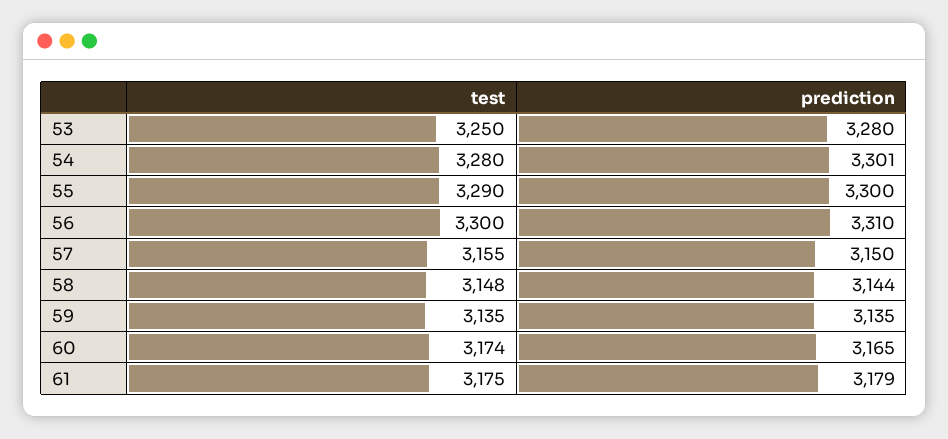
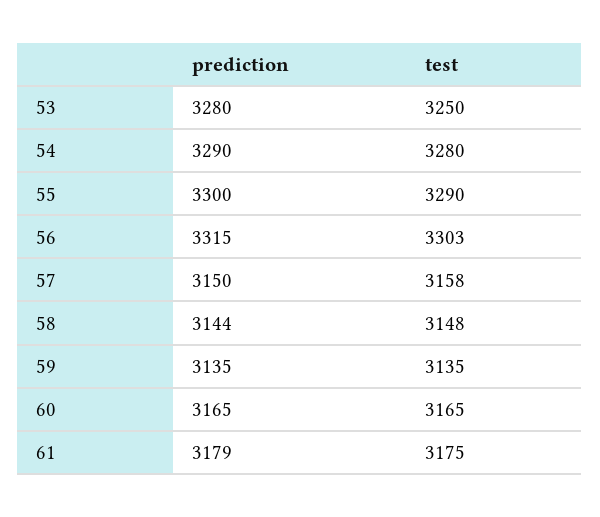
prediction, 54: 3301 -> 3290
test, 56: 3300 -> 3303
prediction, 56: 3310 -> 3315
test, 57: 3155 -> 3158
test, 60: 3174 -> 3165

